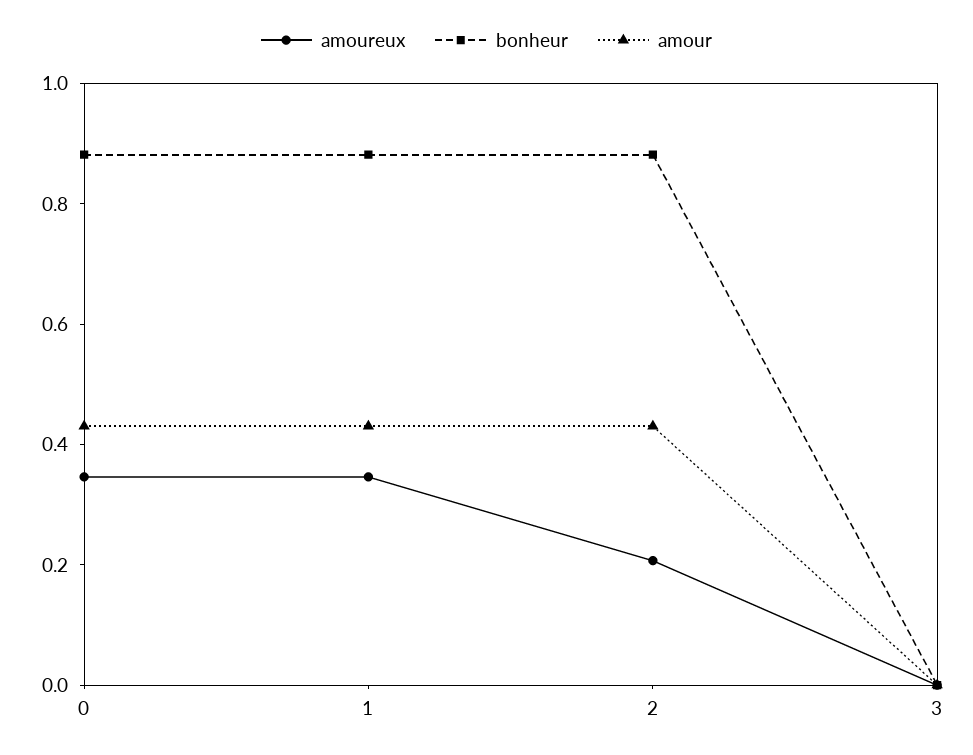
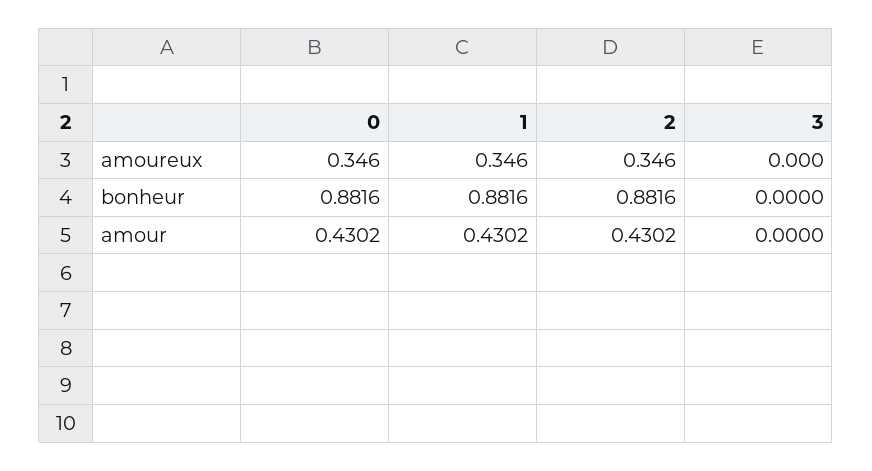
amoureux, 2: 0.2 -> 0.346

